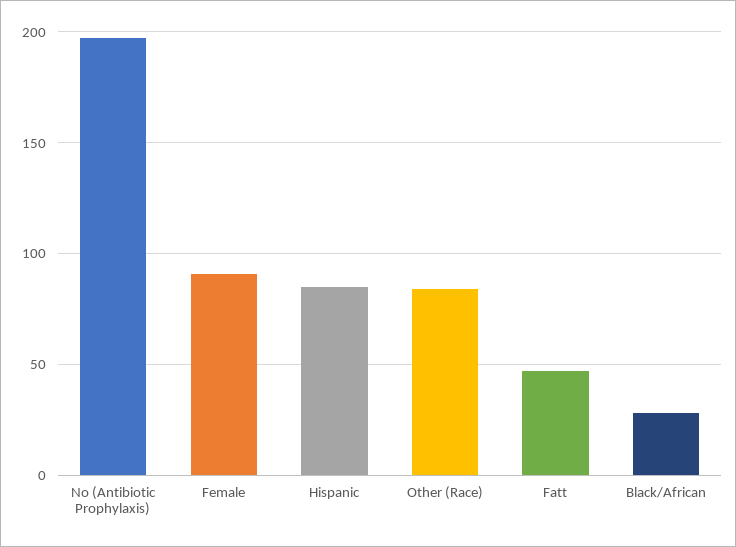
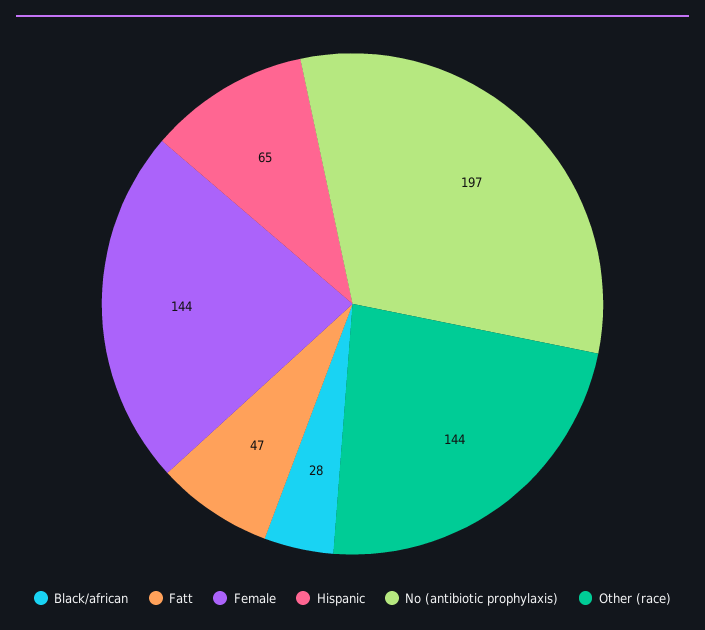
Female: 90 -> 144
Hispanic: 85 -> 65
Other (Race): 85 -> 144

